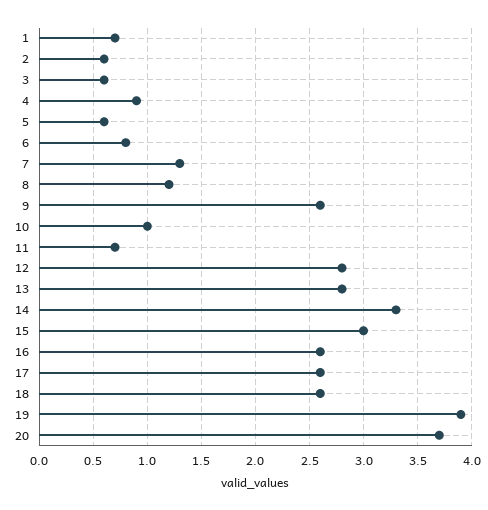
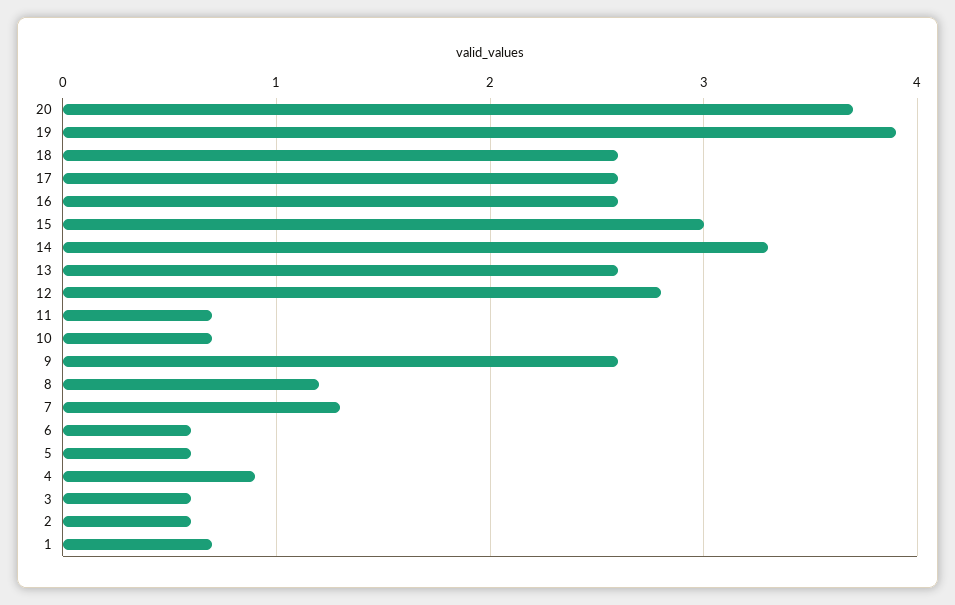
6: 0.8 -> 0.6
10: 1 -> 0.7
13: 2.8 -> 2.6

